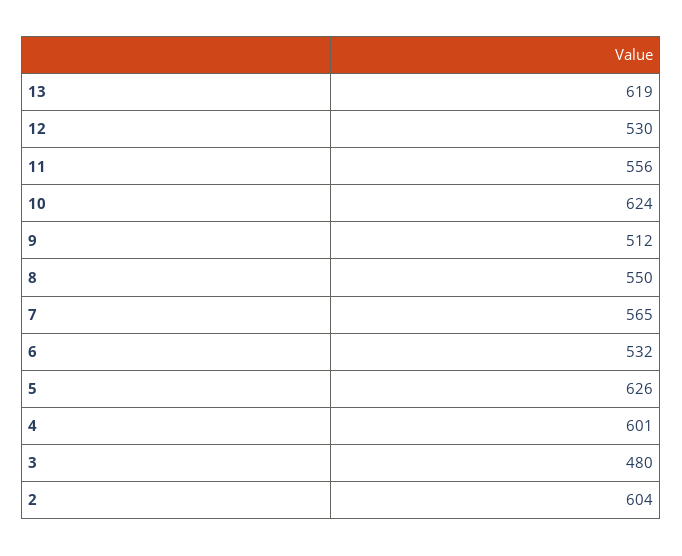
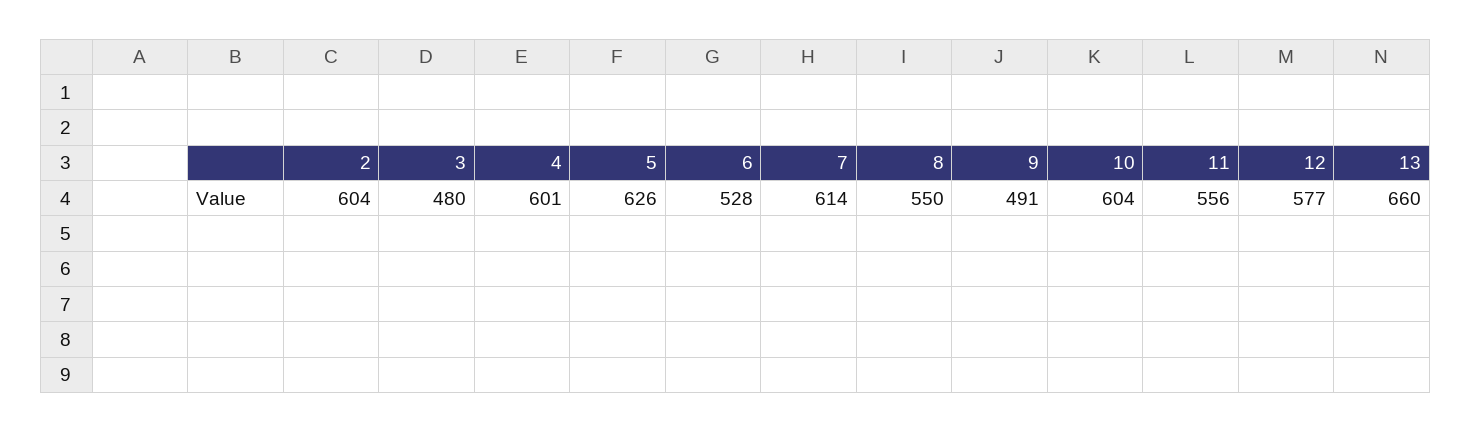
13: 619 -> 660
12: 530 -> 577
10: 624 -> 604
9: 512 -> 491
7: 565 -> 614
6: 532 -> 528

